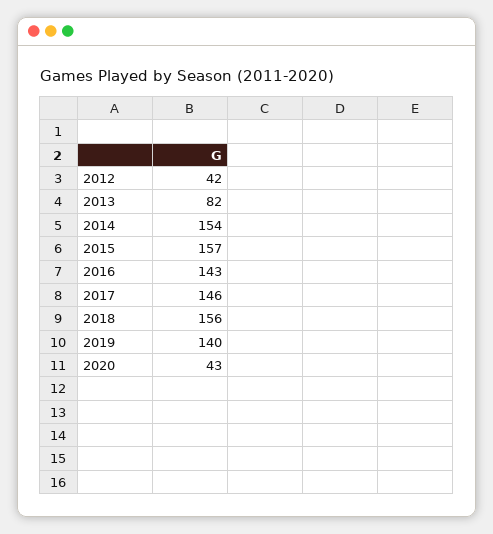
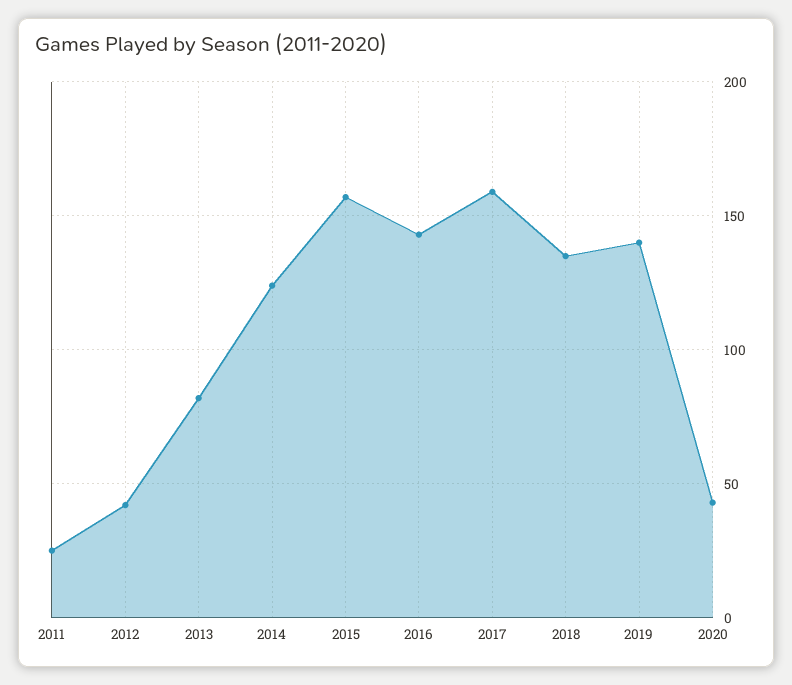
2014: 154 -> 125
2017: 146 -> 160
2018: 156 -> 135
2011: none -> 25

